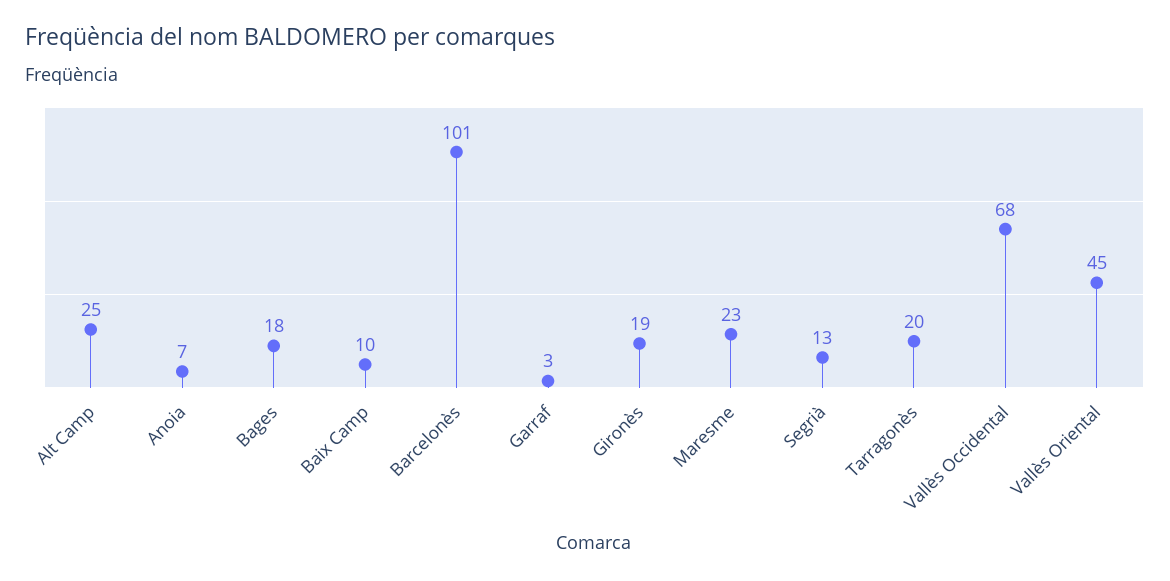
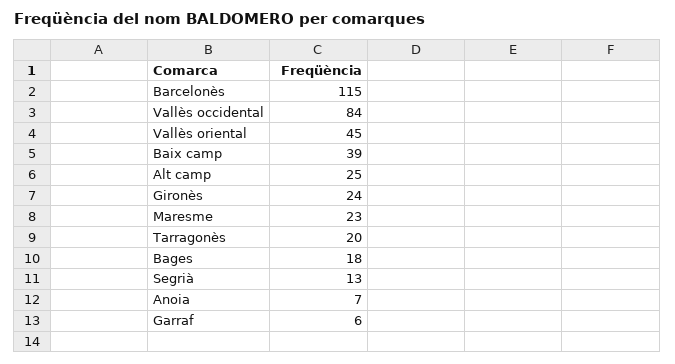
Baix Camp: 10 -> 39
Barcelonès: 101 -> 115
Garraf: 3 -> 6
Gironès: 19 -> 24
Vallès Occidental: 68 -> 84

